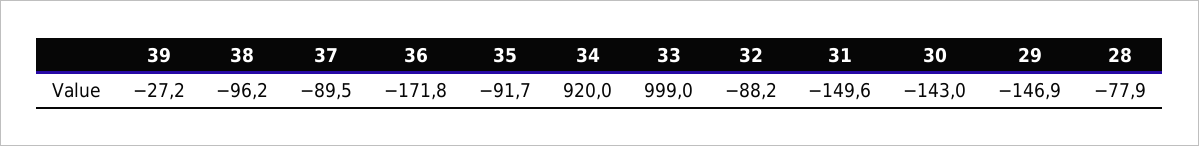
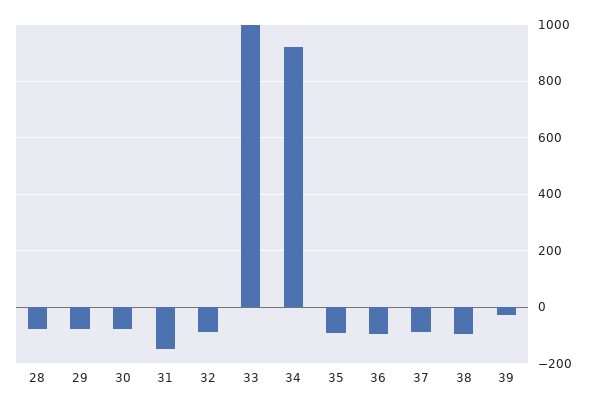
36: -171.8 -> -100
30: -143 -> -75
29: -146.9 -> -75

